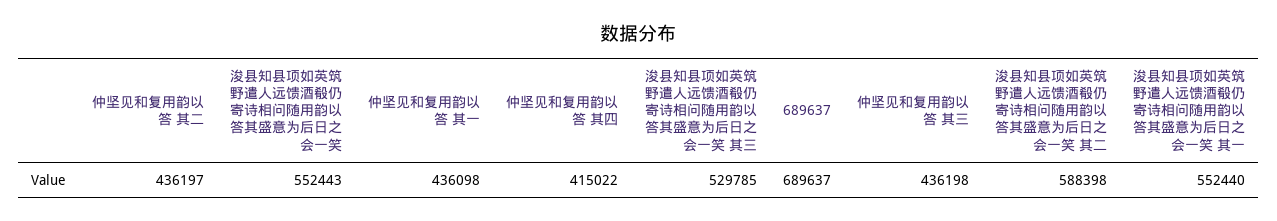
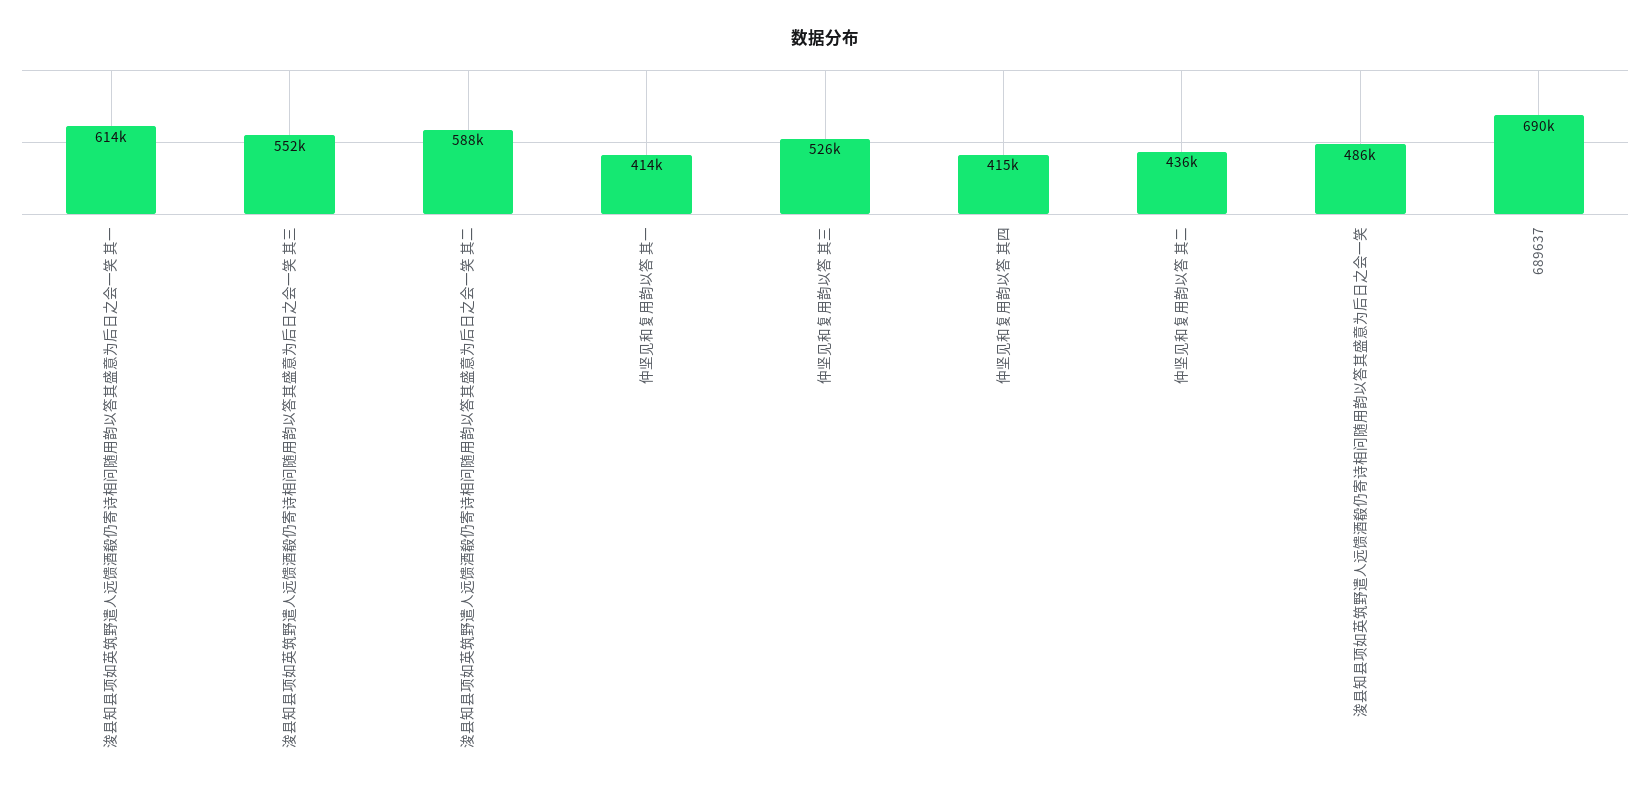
浚县知县项如英筑野遣人远馈酒殽仍寄诗相问随用韵以答其盛意为后日之会一笑: 552443 -> 486000
仲坚见和复用韵以答 其一: 436098 -> 414000
浚县知县项如英筑野遣人远馈酒殽仍寄诗相问随用韵以答其盛意为后日之会一笑 其三: 529785 -> 552000
仲坚见和复用韵以答 其三: 436198 -> 526000
浚县知县项如英筑野遣人远馈酒殽仍寄诗相问随用韵以答其盛意为后日之会一笑 其一: 552440 -> 614000

